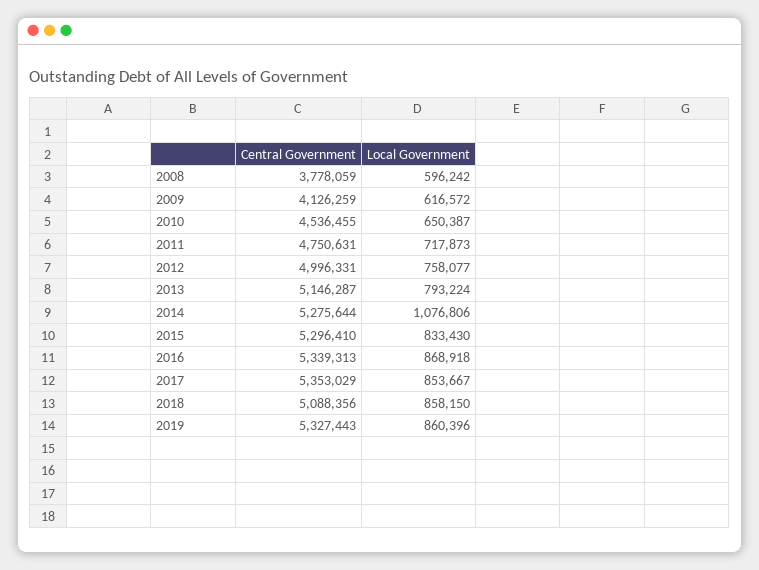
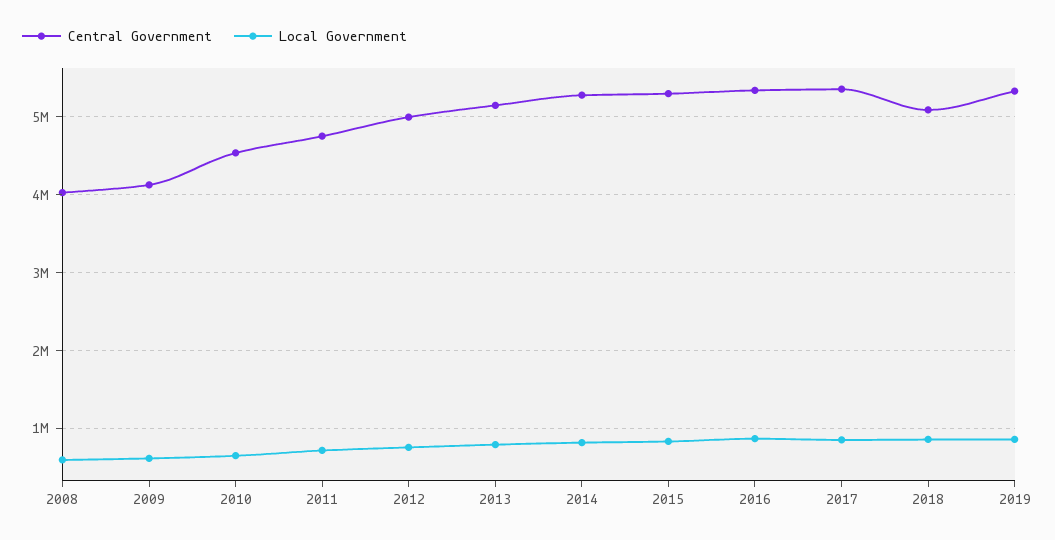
Central Government, 2008: 3778059 -> 4000000
Local Government, 2014: 1076806 -> 800000

